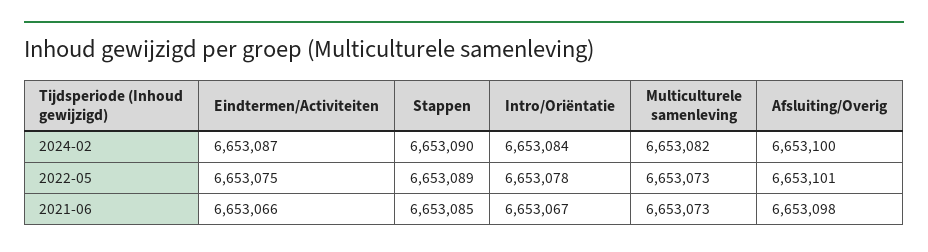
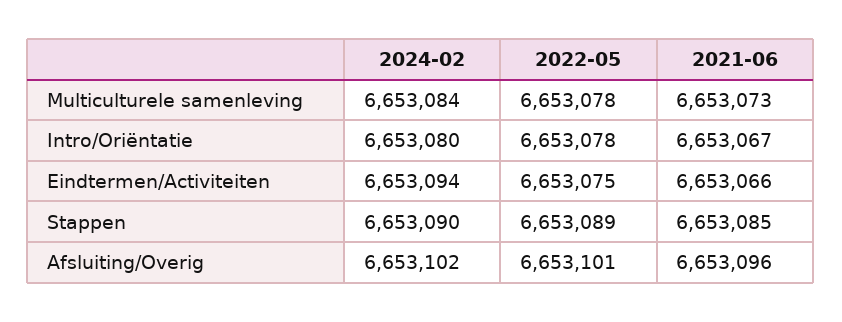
Eindtermen/Activiteiten, 2024-02: 6653087 -> 6653094
Intro/Oriëntatie, 2024-02: 6653084 -> 6653080
Multiculturele samenleving, 2024-02: 6653082 -> 6653084
Afsluiting/Overig, 2024-02: 6653100 -> 6653102
Multiculturele samenleving, 2022-05: 6653073 -> 6653078
Afsluiting/Overig, 2021-06: 6653098 -> 6653096

